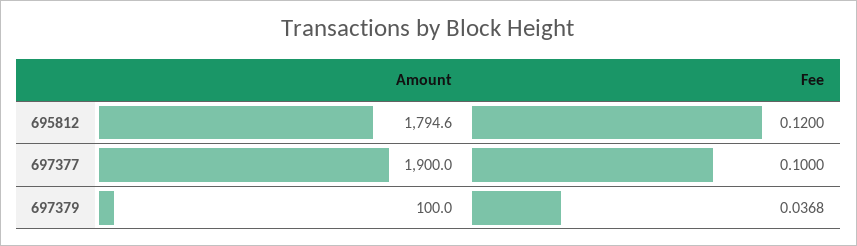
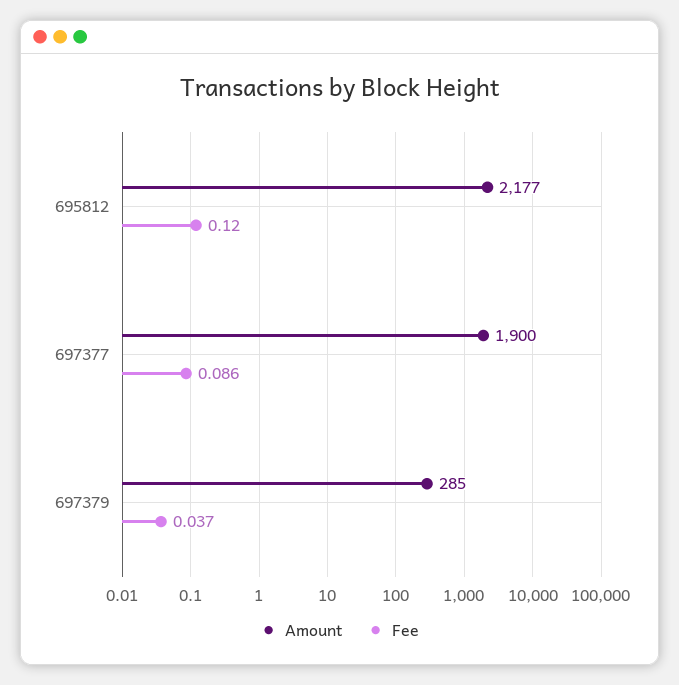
Amount, 695812: 1794.6 -> 2177
Fee, 697377: 0.1 -> 0.086
Amount, 697379: 100 -> 285

